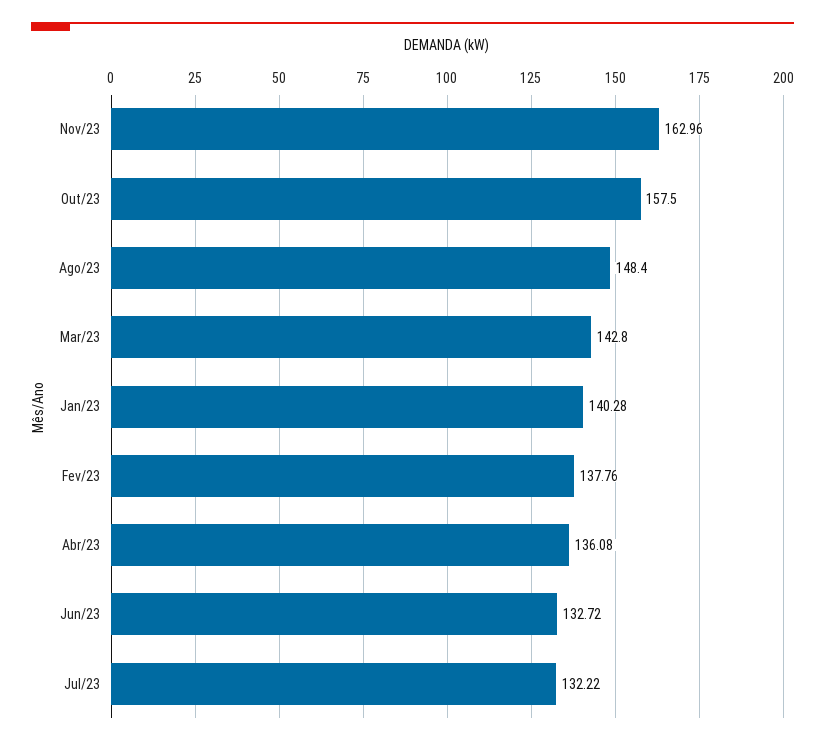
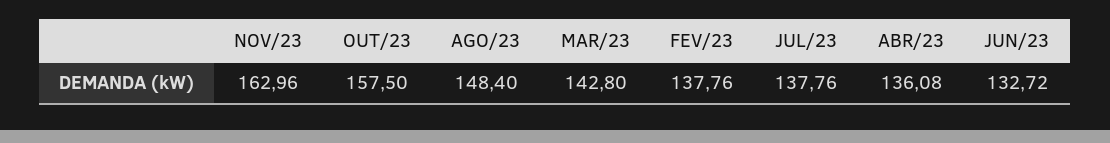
Jan/23: 140.28 -> none
Jul/23: 132.22 -> 137.76

